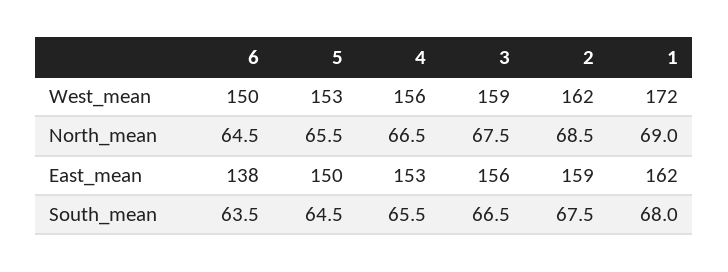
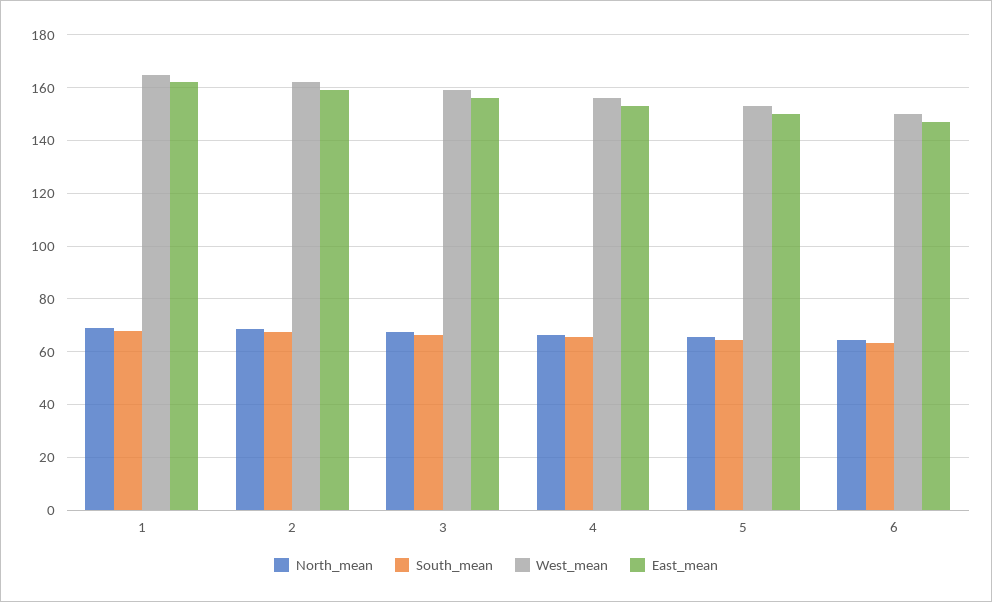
West_mean, 1: 172 -> 165
East_mean, 6: 138 -> 147.5

